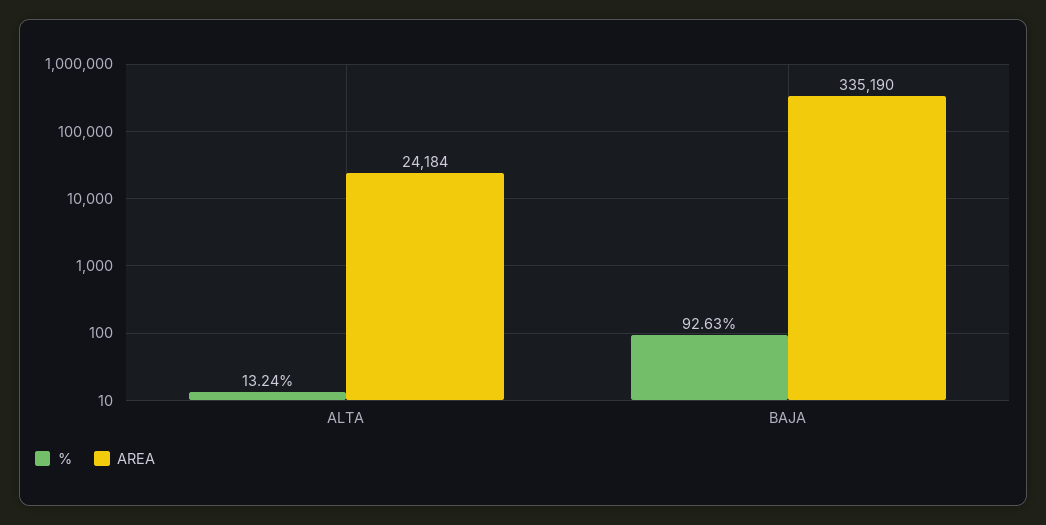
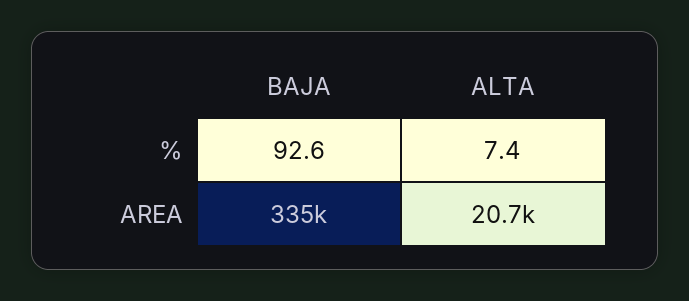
%, ALTA: 13.24 -> 7.4
AREA, ALTA: 24184 -> 20700

